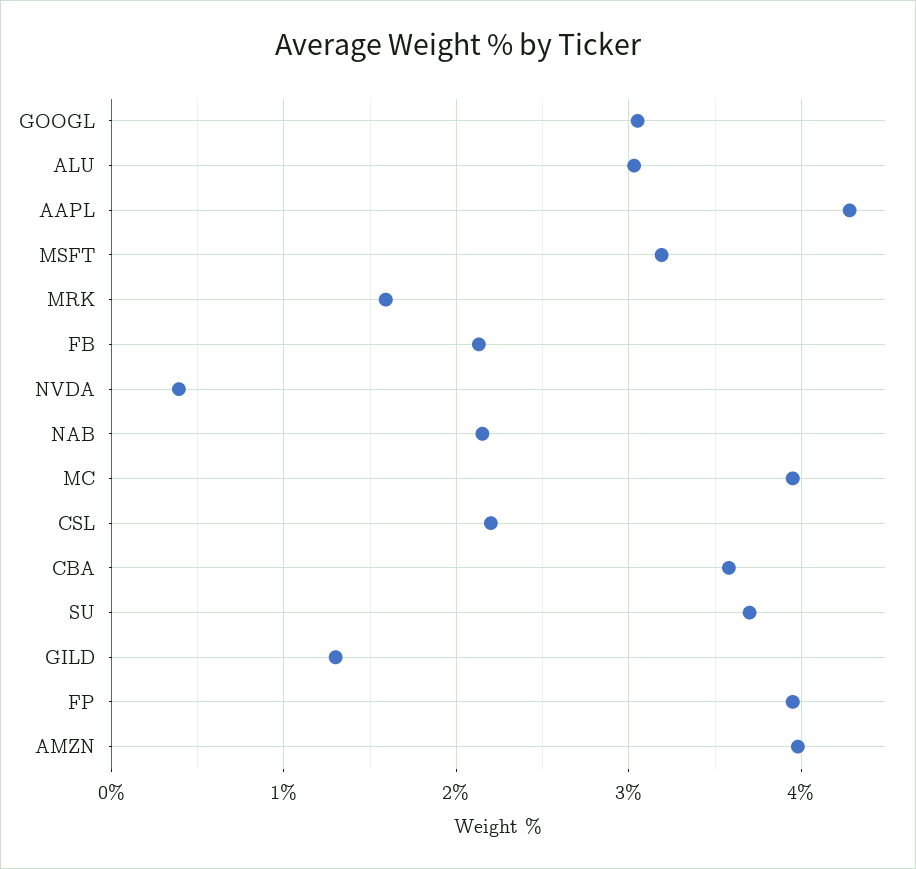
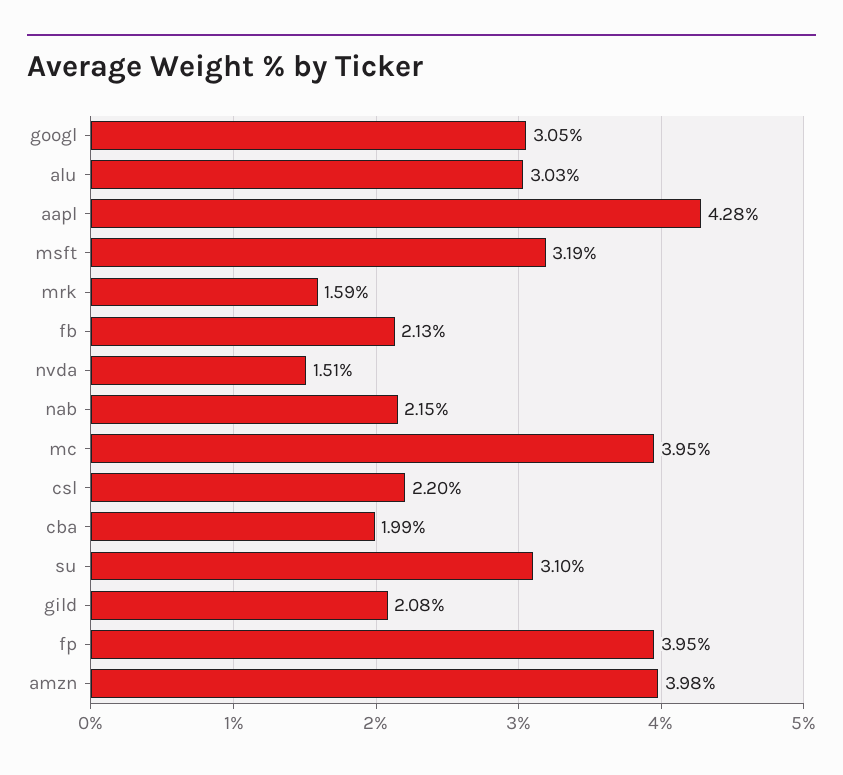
NVDA: 0.4 -> 1.51
CBA: 3.6 -> 1.99
SU: 3.7 -> 3.1
GILD: 1.3 -> 2.08

